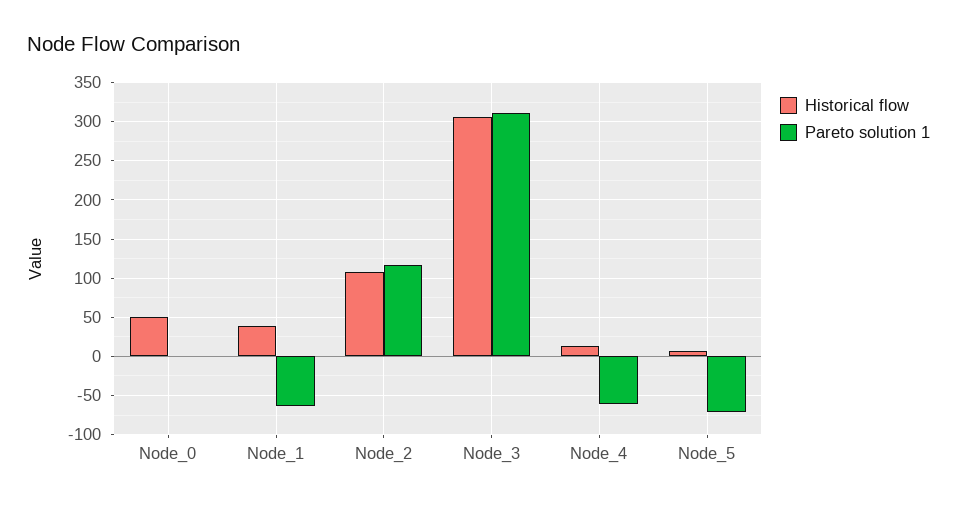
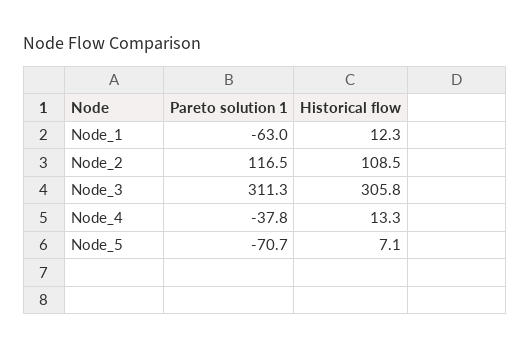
Historical flow, Node_0: 50 -> none
Pareto solution 1, Node_0: 0 -> none
Historical flow, Node_1: 40 -> 12.3
Pareto solution 1, Node_4: -60 -> -37.8

